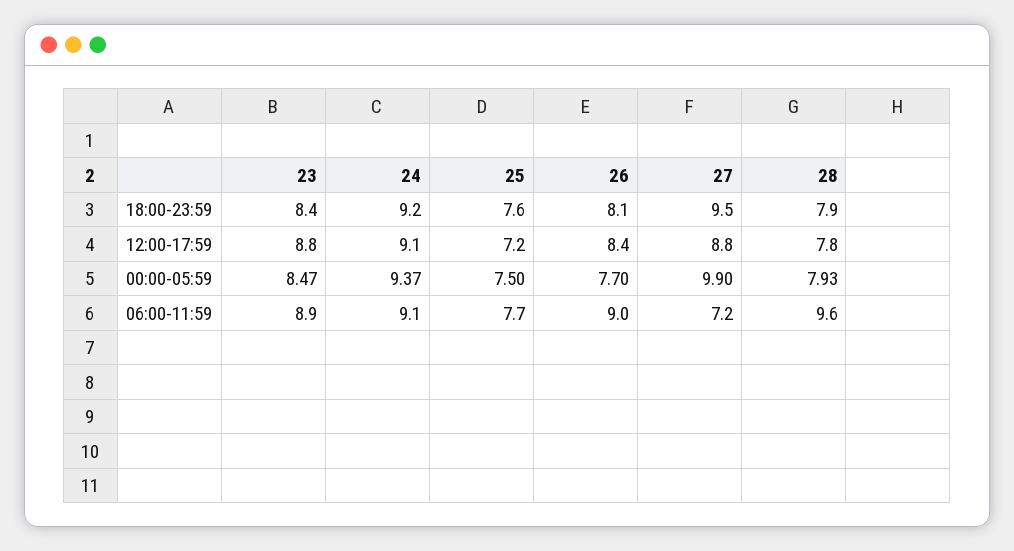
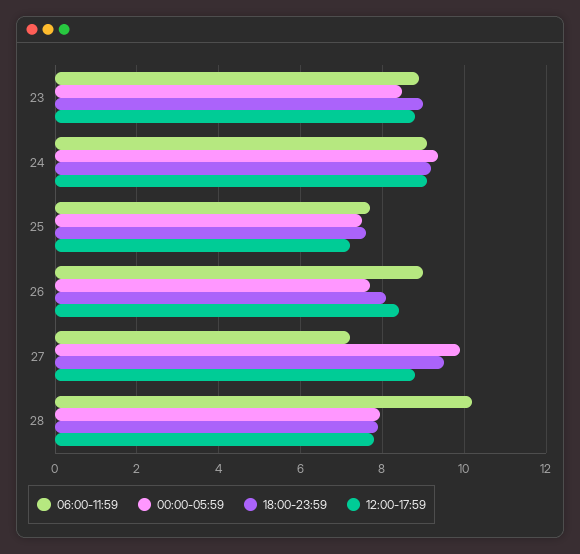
18:00-23:59, 23: 8.4 -> 9
06:00-11:59, 28: 9.6 -> 10.2

